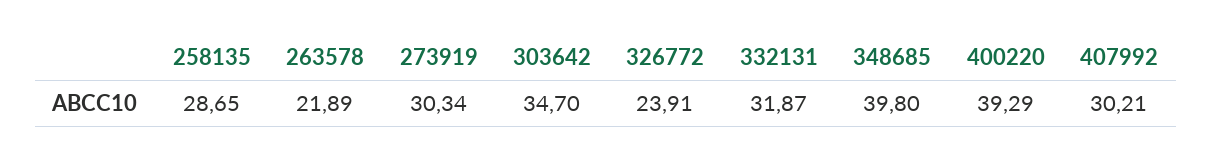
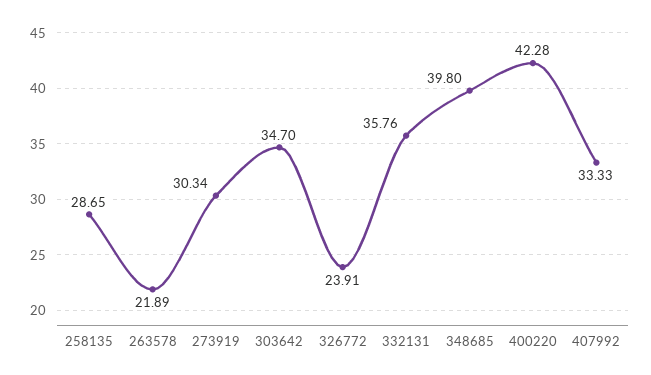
332131: 31.87 -> 35.76
400220: 39.29 -> 42.28
407992: 30.21 -> 33.33

